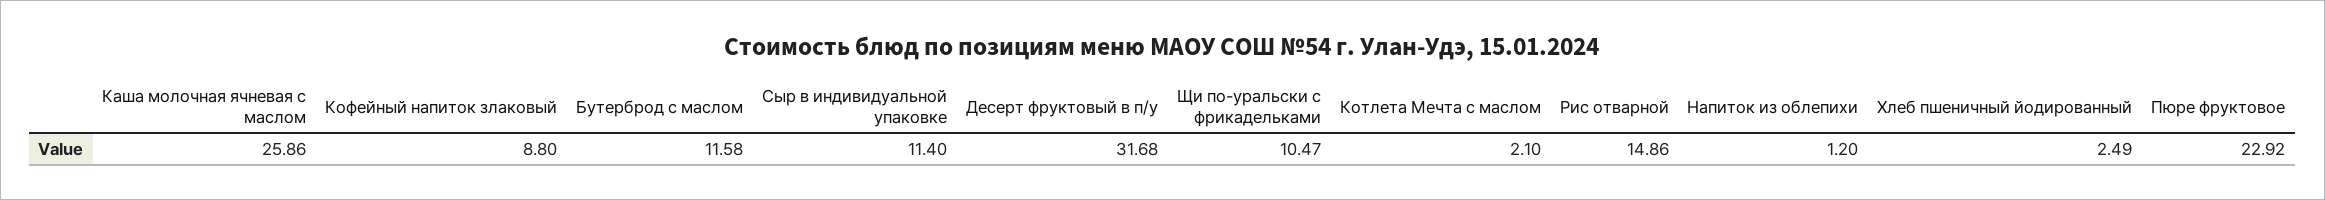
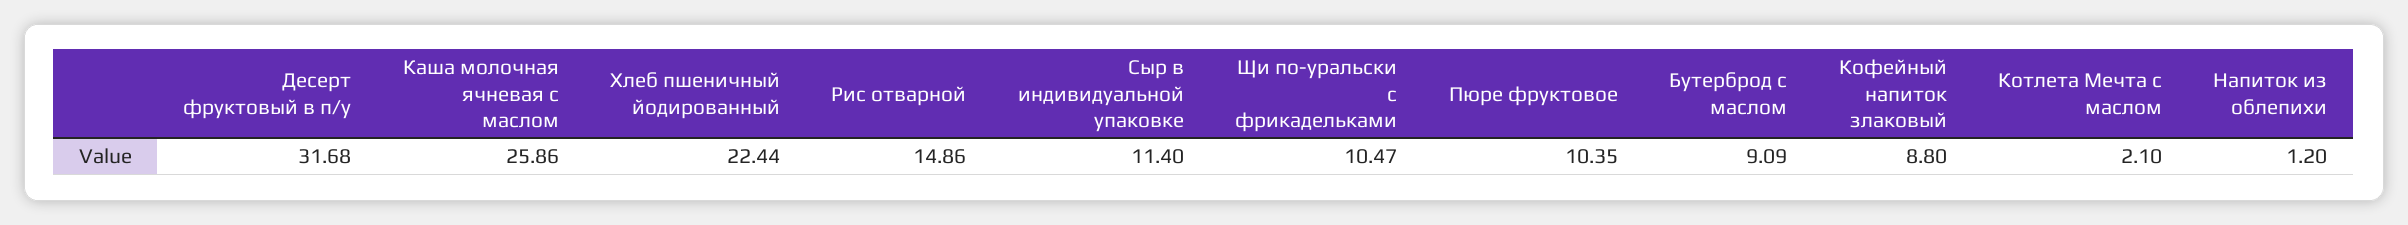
Бутерброд с маслом: 11.58 -> 9.09
Хлеб пшеничный йодированный: 2.49 -> 22.44
Пюре фруктовое: 22.92 -> 10.35

